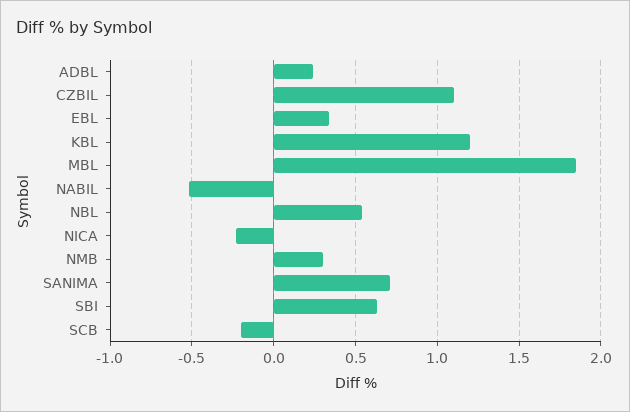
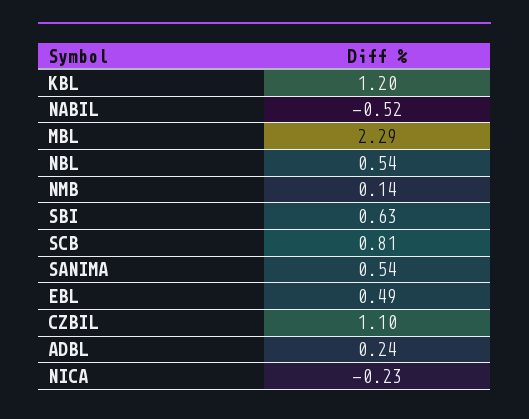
EBL: 0.35 -> 0.49
MBL: 1.85 -> 2.29
NMB: 0.3 -> 0.14
SANIMA: 0.7 -> 0.54
SCB: -0.2 -> 0.81

